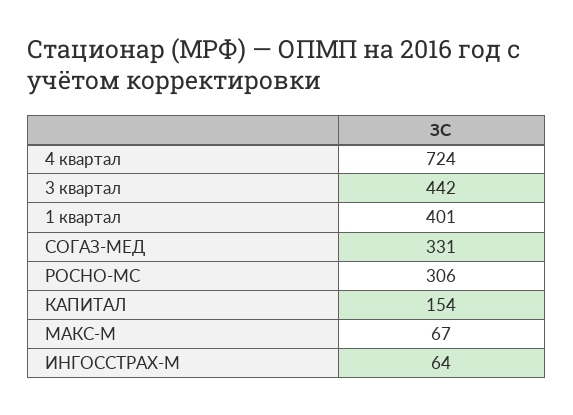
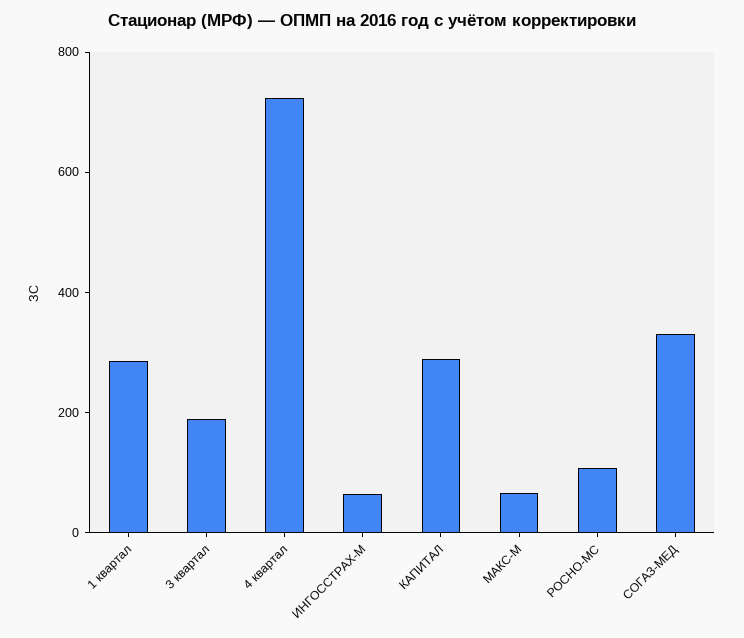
3 квартал: 442 -> 200
1 квартал: 401 -> 300
РОСНО-МС: 306 -> 100
КАПИТАЛ: 154 -> 300

